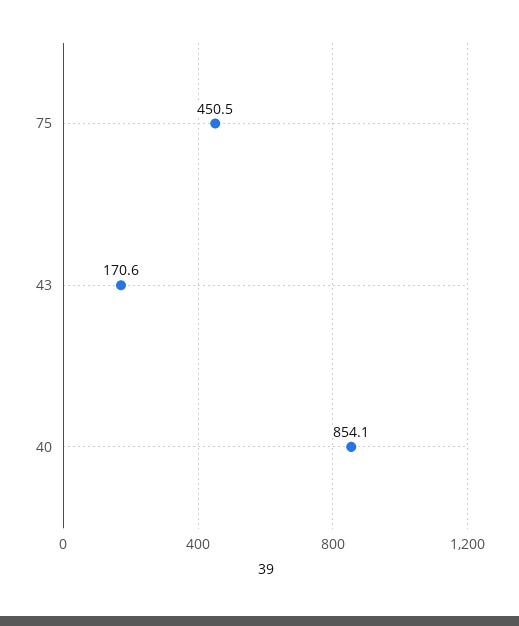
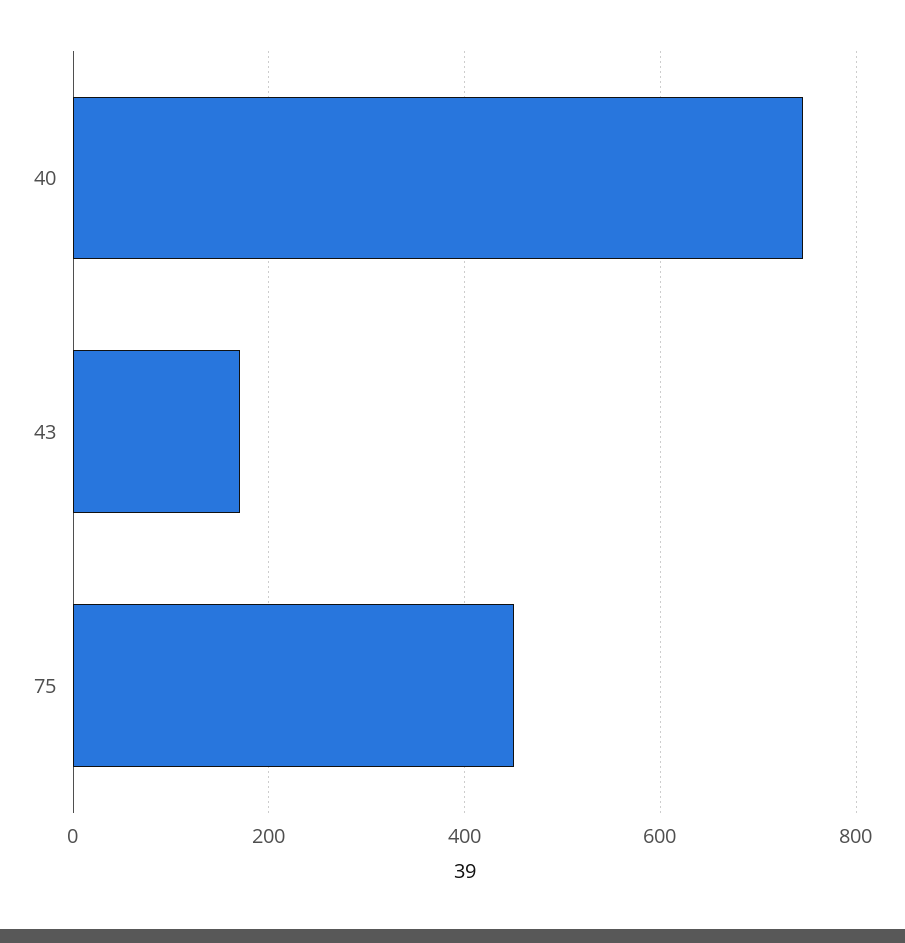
40: 854.1 -> 740

